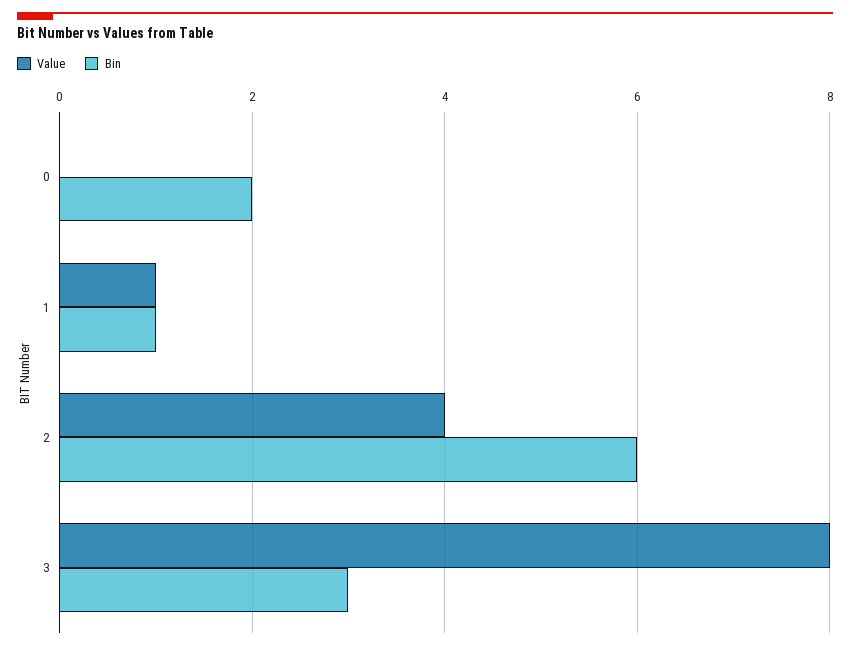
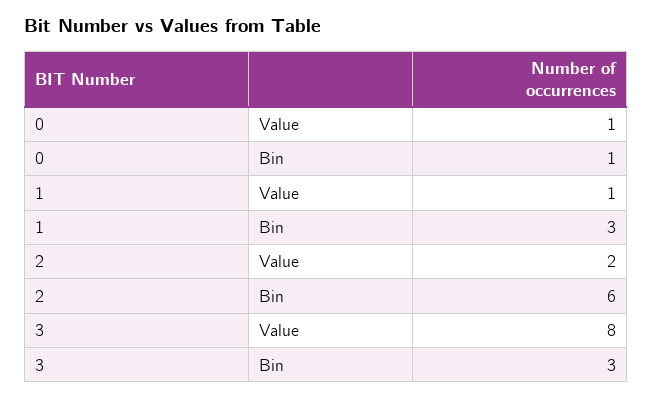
Value, 0: 0 -> 1
Bin, 0: 2 -> 1
Bin, 1: 1 -> 3
Value, 2: 4 -> 2

